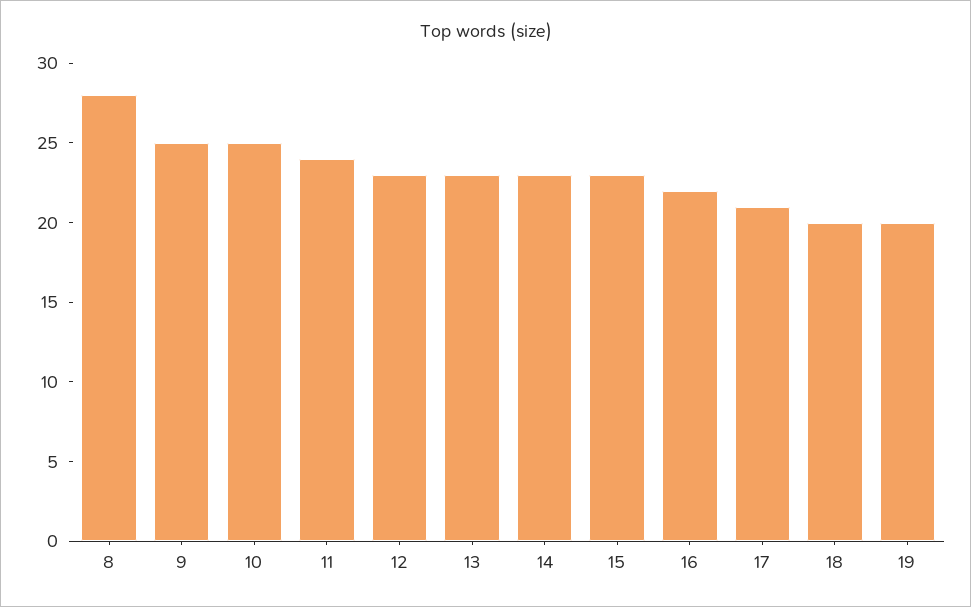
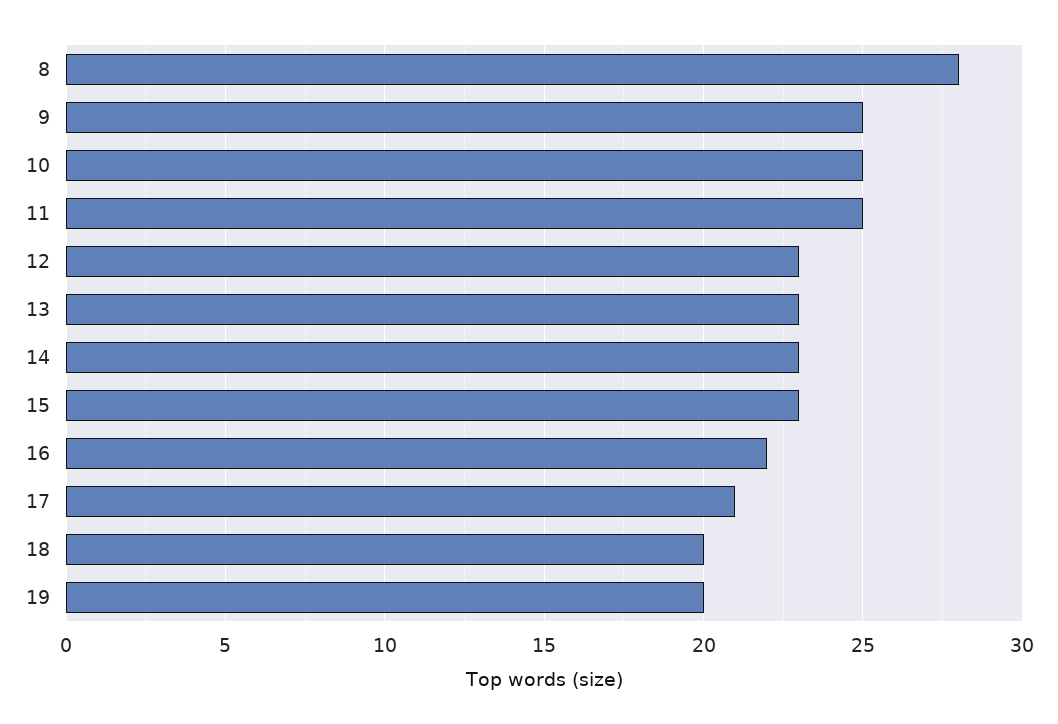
11: 24 -> 25

